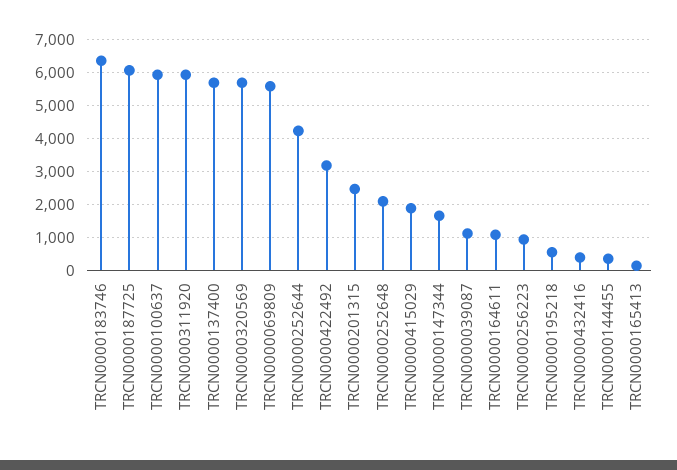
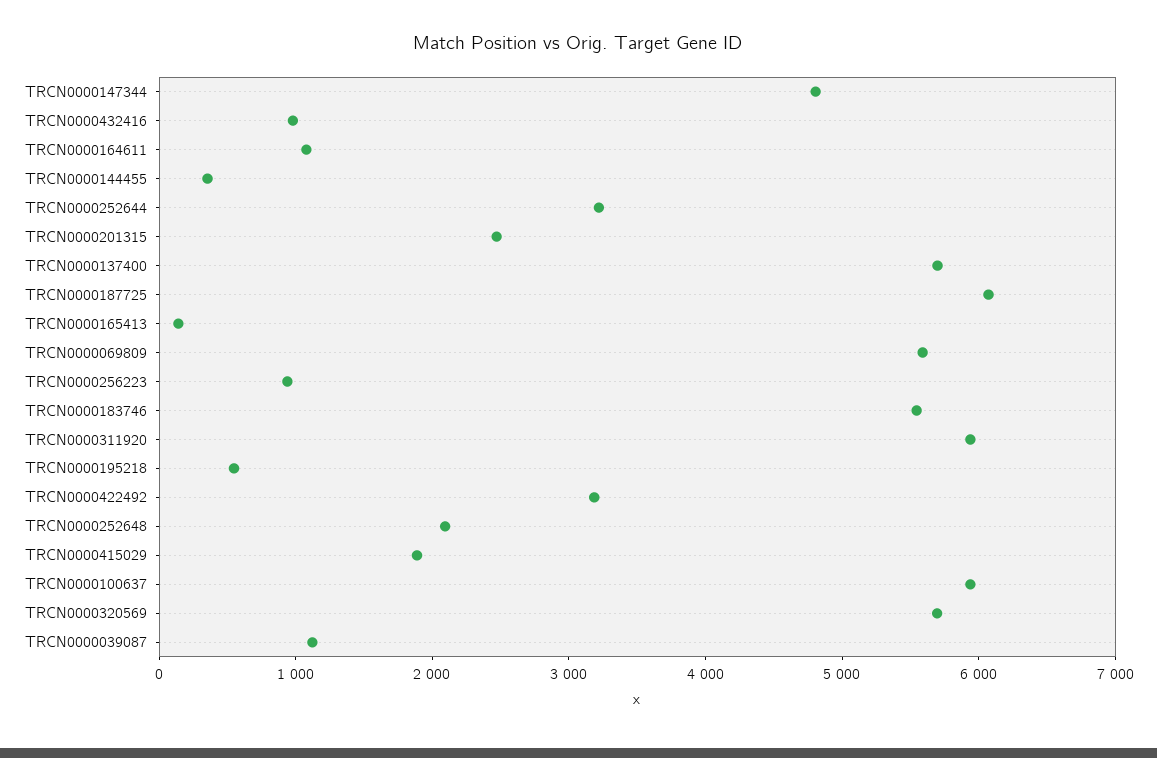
TRCN0000183746: 6400 -> 5600
TRCN0000252644: 4200 -> 3200
TRCN0000147344: 1600 -> 4800
TRCN0000432416: 400 -> 1000

